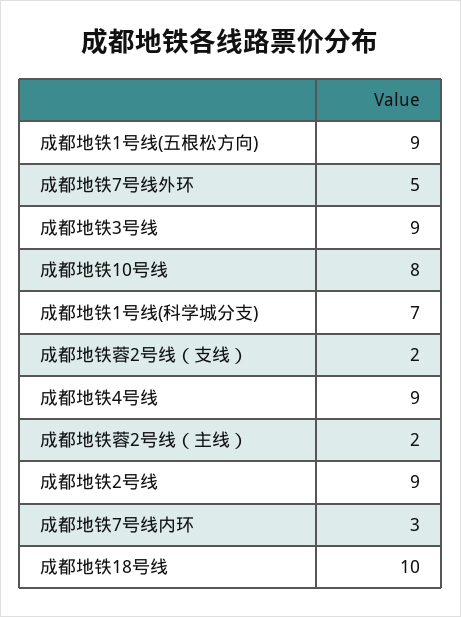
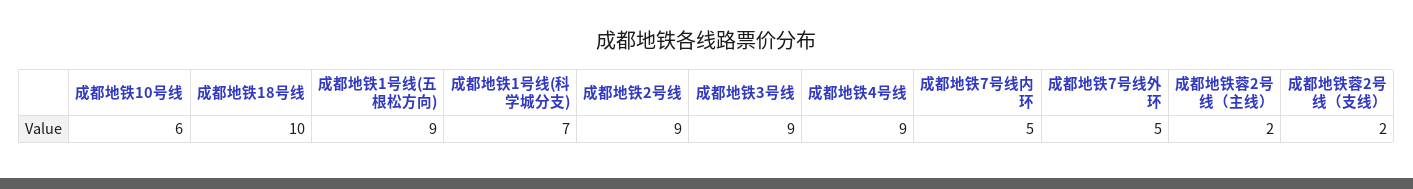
成都地铁10号线: 8 -> 6
成都地铁7号线内环: 3 -> 5

